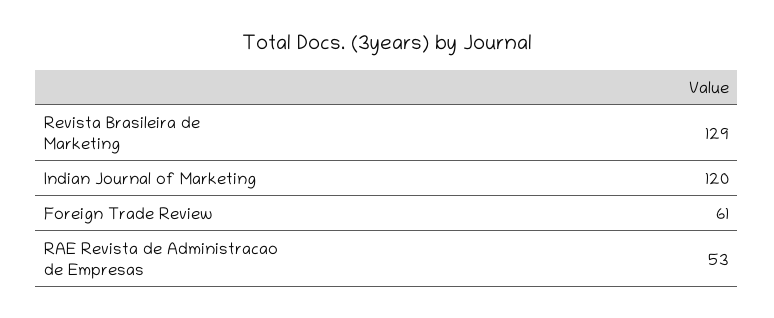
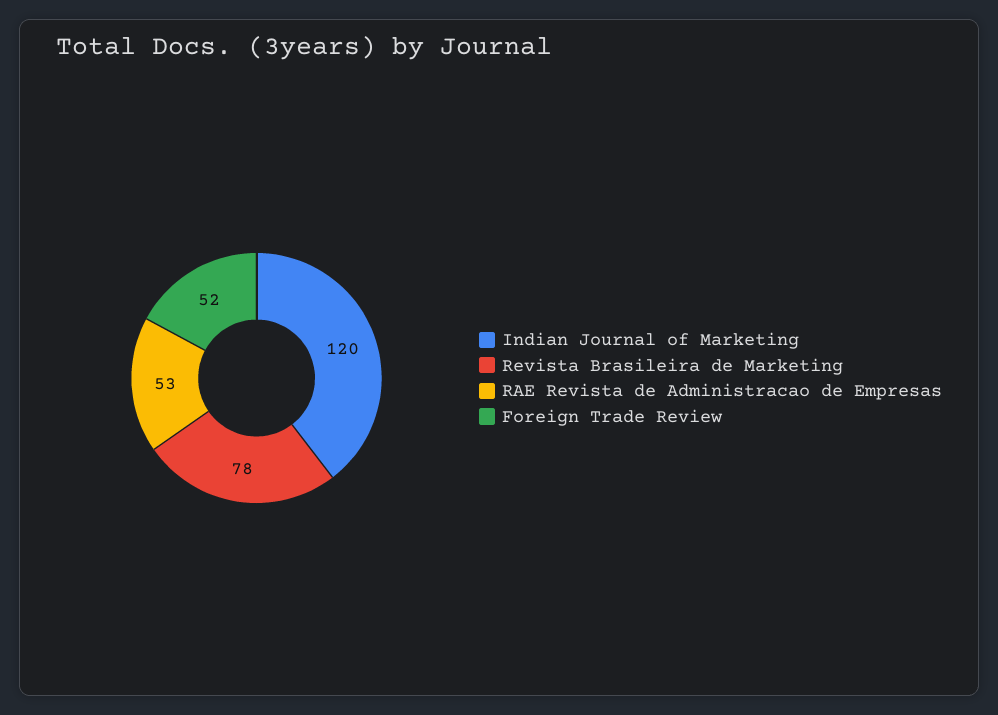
Revista Brasileira de Marketing: 129 -> 78
Foreign Trade Review: 61 -> 52

